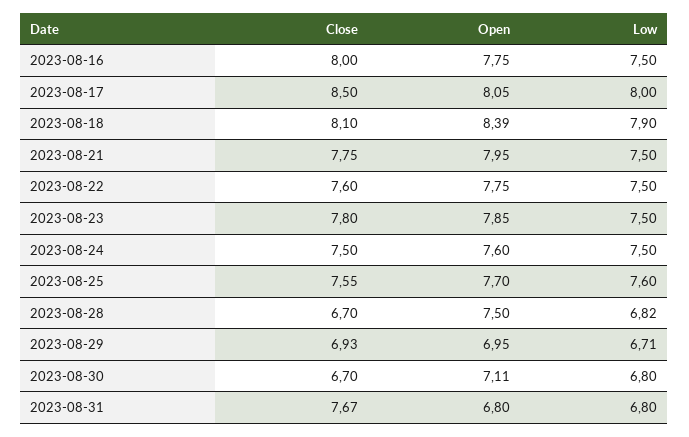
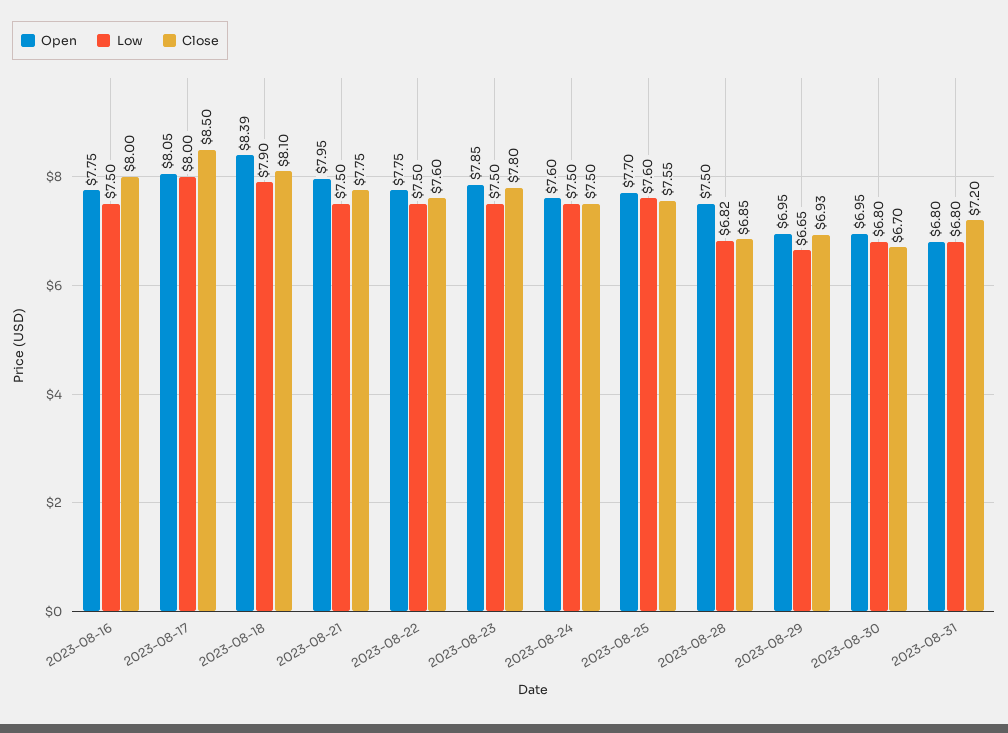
Close, 2023-08-28: 6.7 -> 6.85
Low, 2023-08-29: 6.71 -> 6.65
Open, 2023-08-30: 7.11 -> 6.95
Close, 2023-08-31: 7.67 -> 7.2

